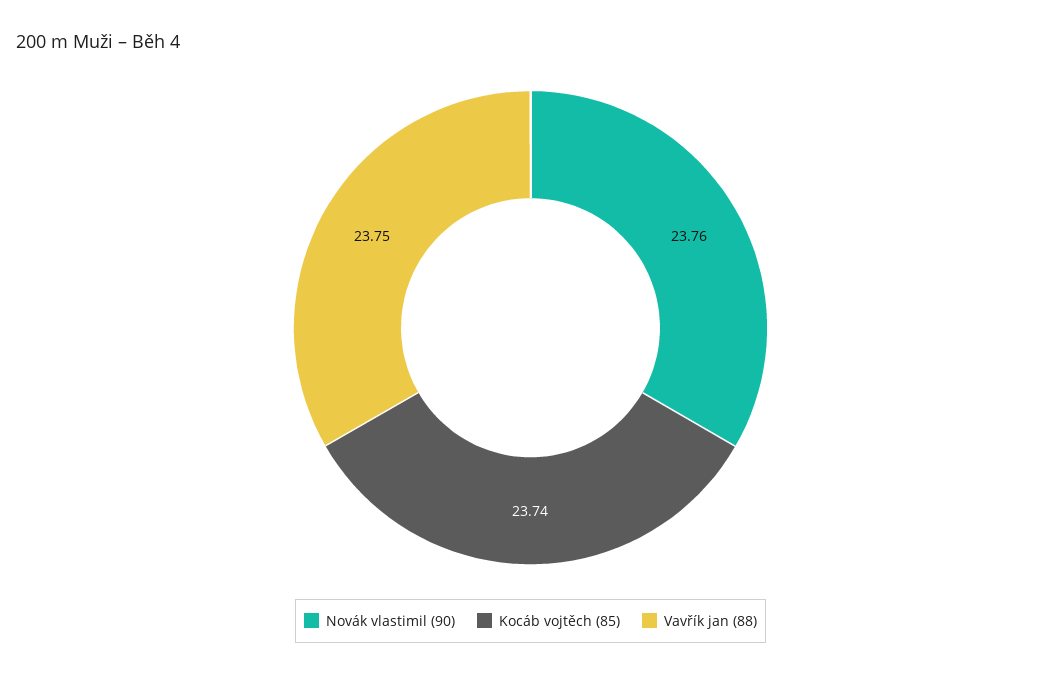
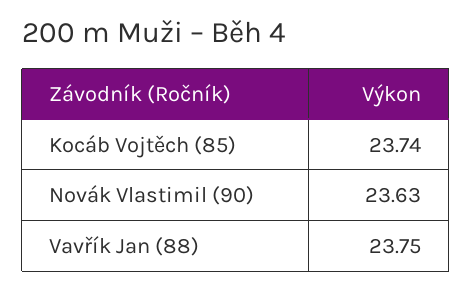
Novák vlastimil (90): 23.76 -> 23.63

